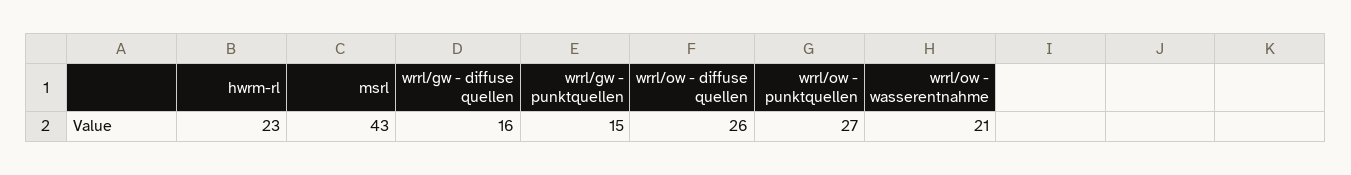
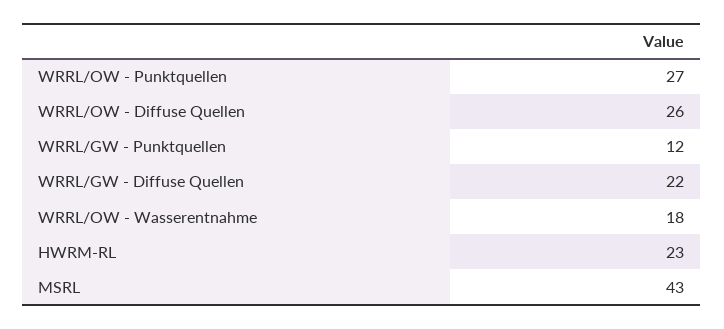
wrrl/gw - diffuse quellen: 16 -> 22
wrrl/gw - punktquellen: 15 -> 12
wrrl/ow - wasserentnahme: 21 -> 18

